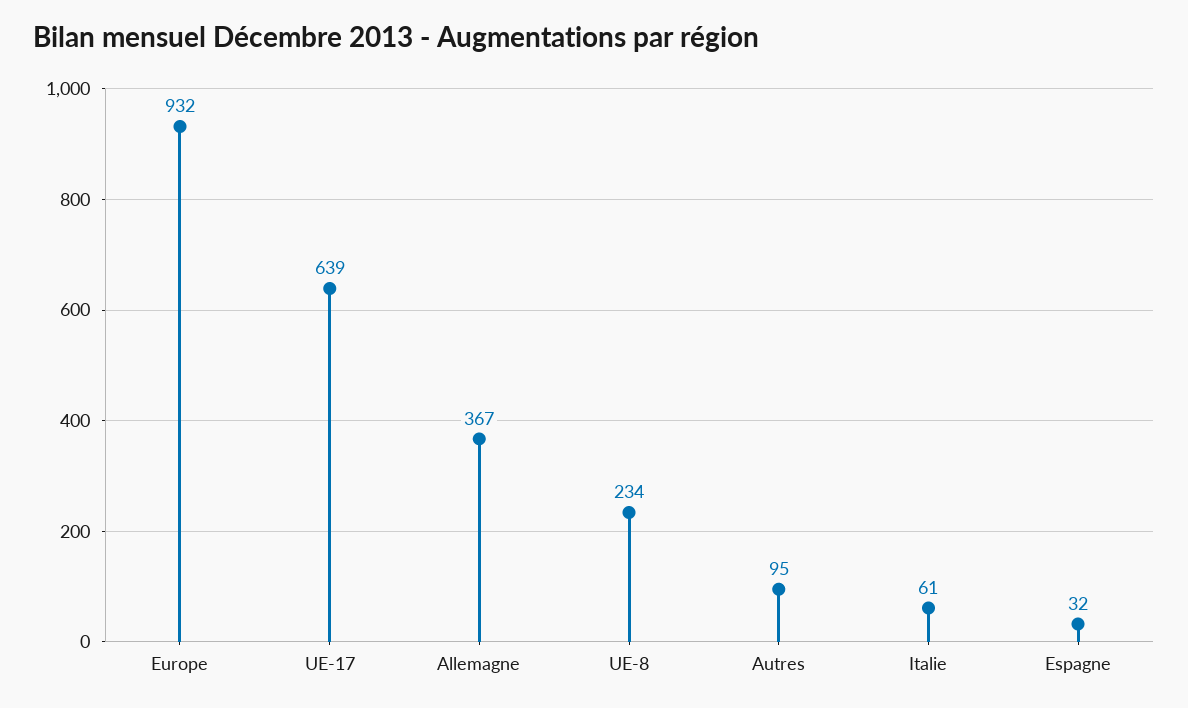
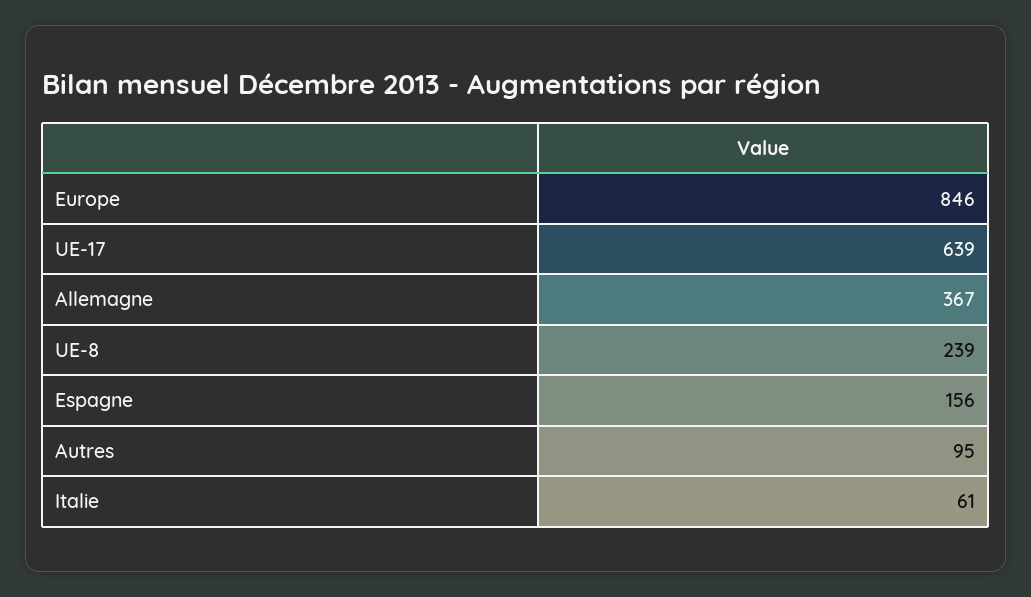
Europe: 932 -> 846
UE-8: 234 -> 239
Espagne: 32 -> 156

